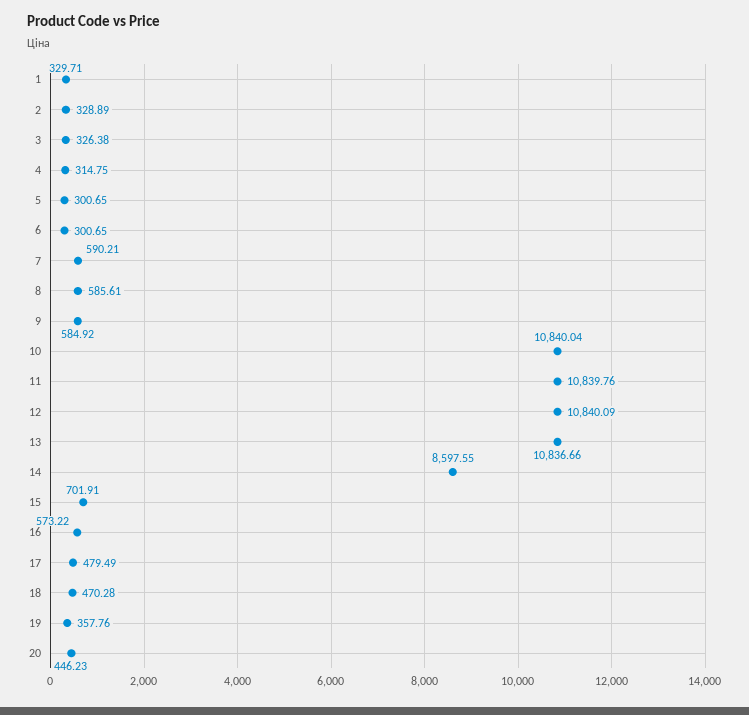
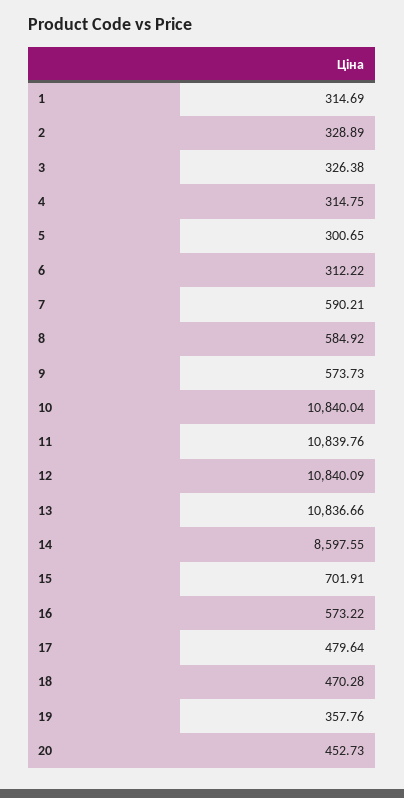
1: 329.71 -> 314.69
6: 300.65 -> 312.22
8: 585.61 -> 584.92
9: 584.92 -> 573.73
17: 479.49 -> 479.64
20: 446.23 -> 452.73

